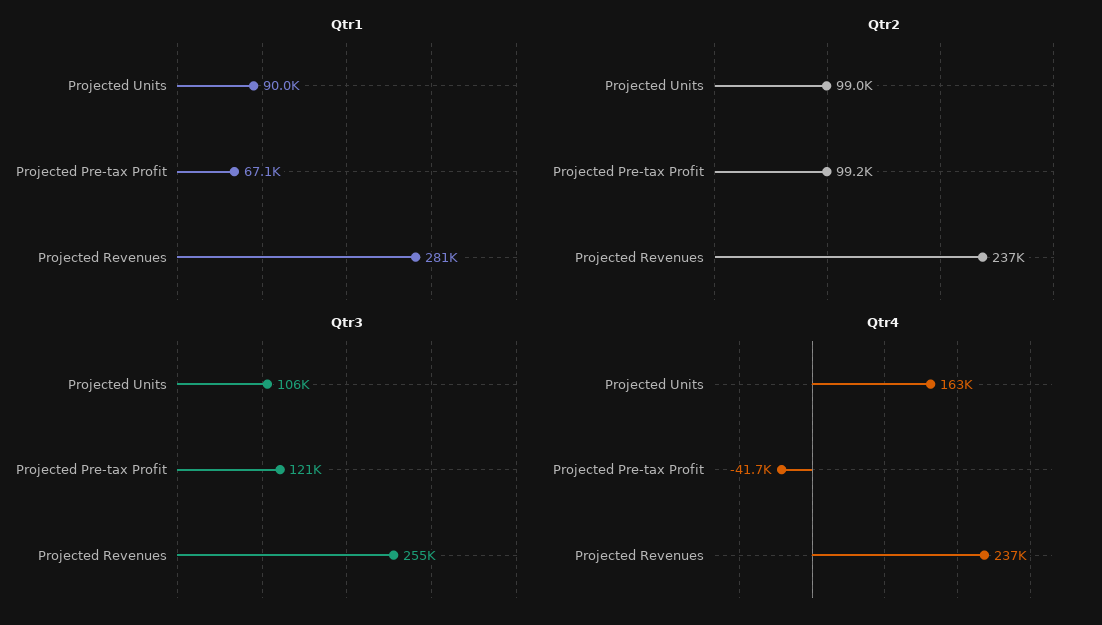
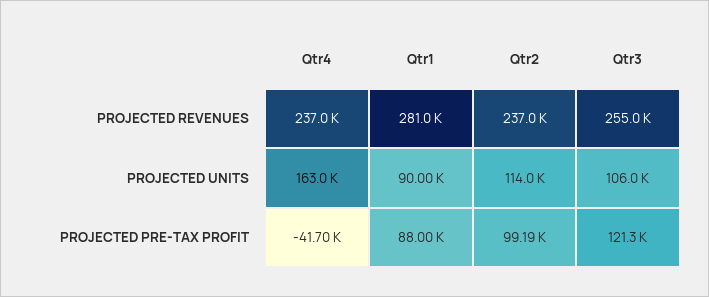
Qtr1, Projected Pre-tax Profit: 67100 -> 88000
Qtr2, Projected Units: 99000 -> 114000

